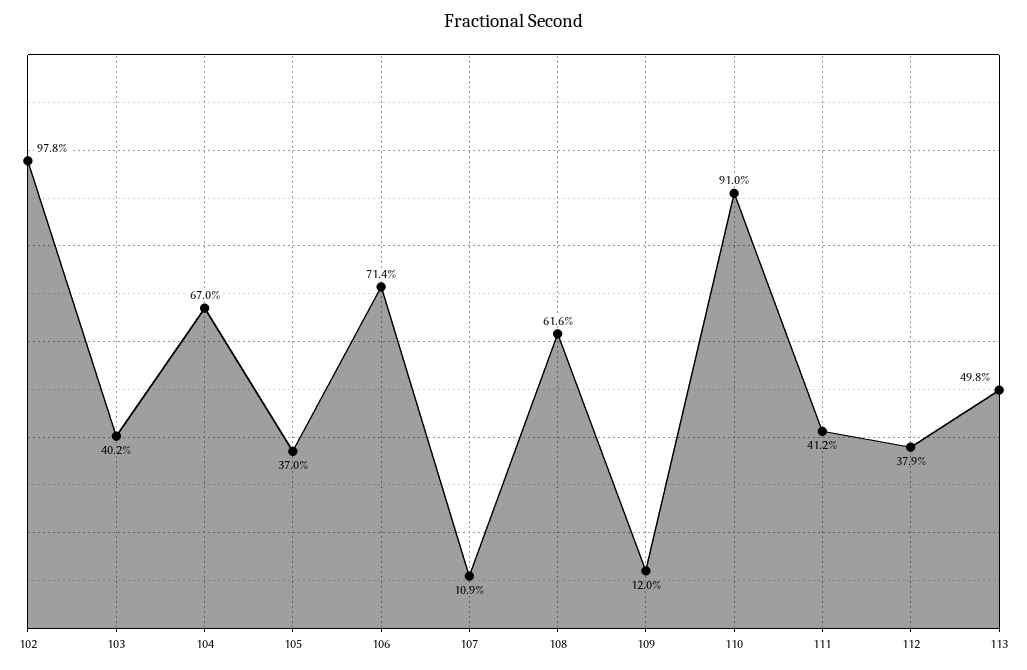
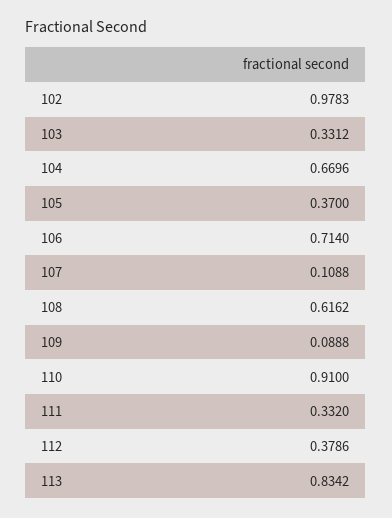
103: 0.402 -> 0.3312
109: 0.12 -> 0.0888
111: 0.412 -> 0.332
113: 0.498 -> 0.8342

